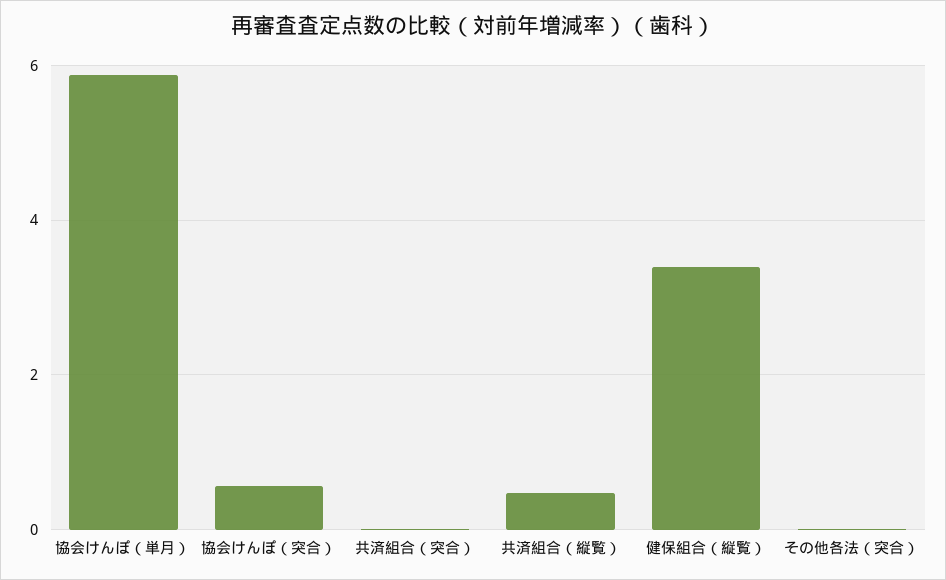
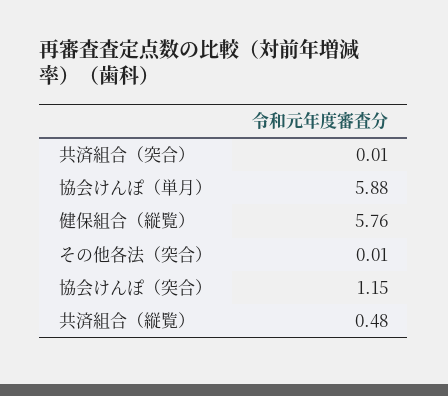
協会けんぽ（突合）: 0.6 -> 1.15
健保組合（縦覧）: 3.4 -> 5.76

